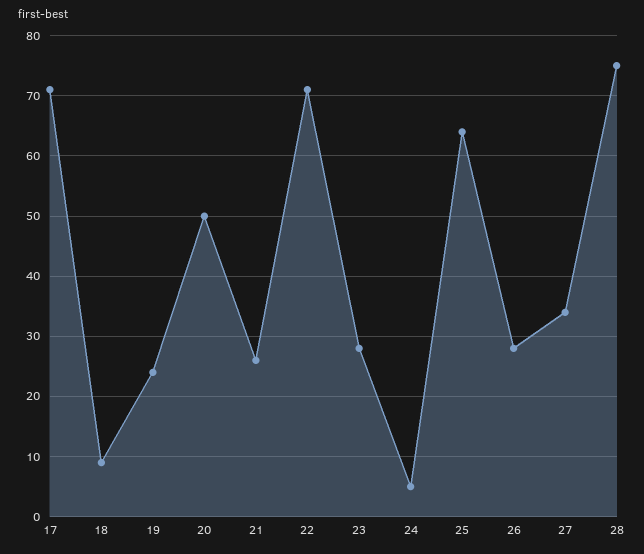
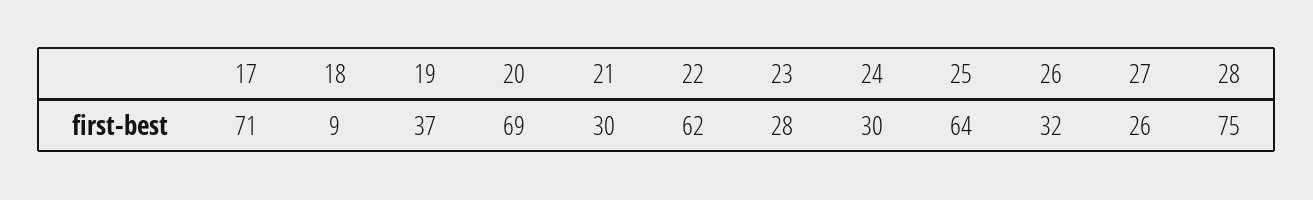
19: 24 -> 37
20: 50 -> 69
21: 26 -> 30
22: 71 -> 62
24: 5 -> 30
26: 28 -> 32
27: 34 -> 26

